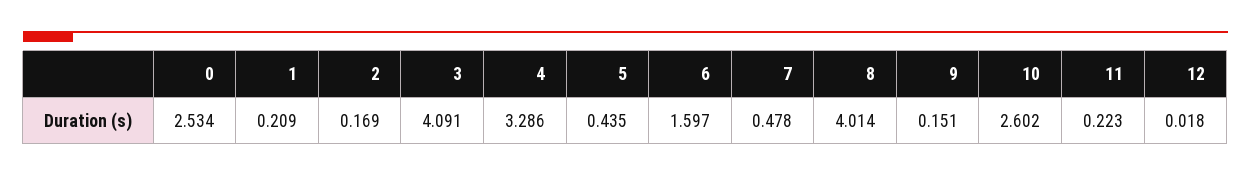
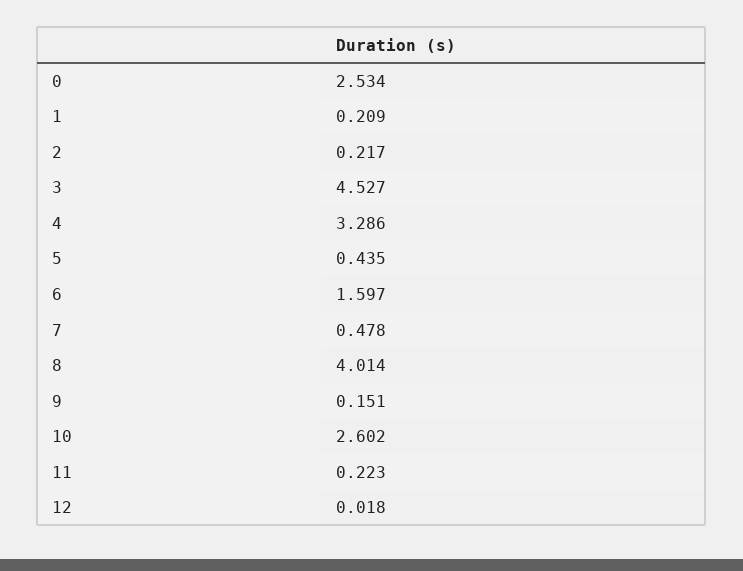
2: 0.169 -> 0.217
3: 4.091 -> 4.527

